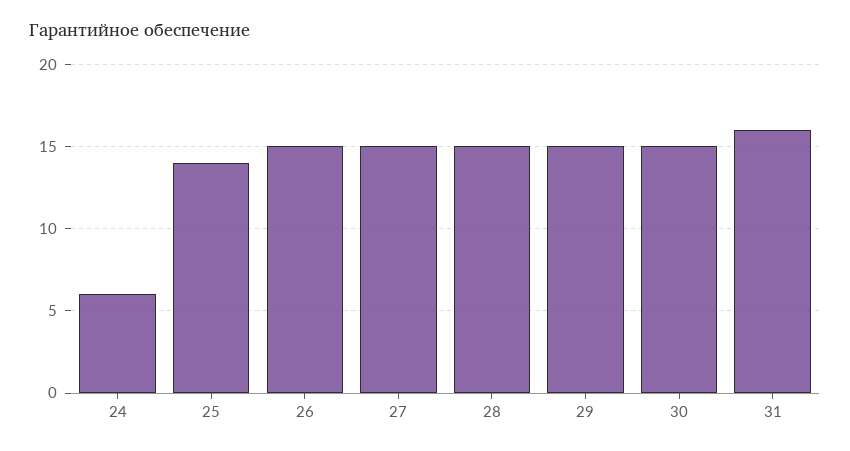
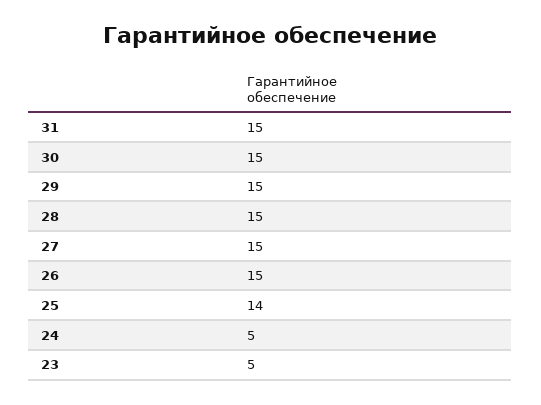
24: 6 -> 5
31: 16 -> 15
23: none -> 5

